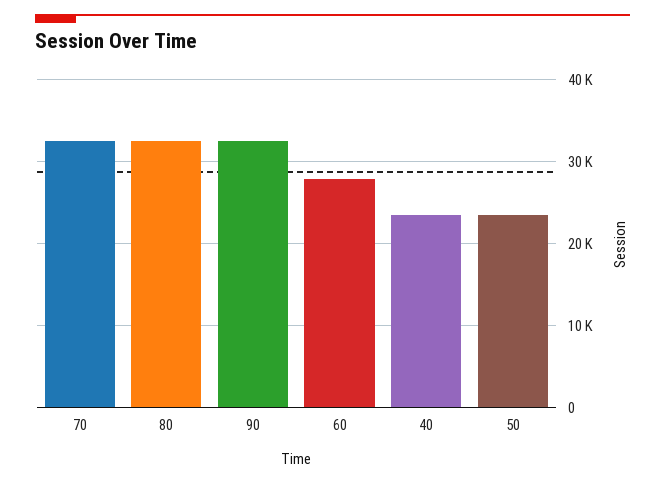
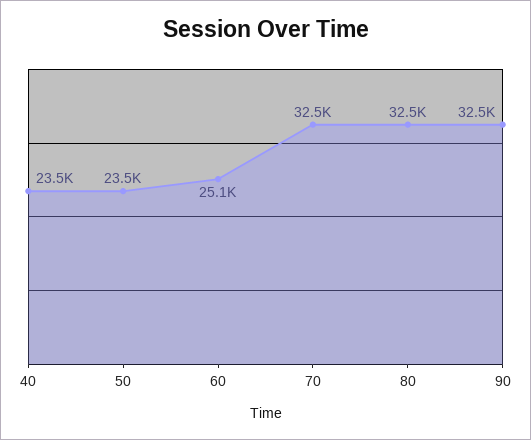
60: 28000 -> 25100

